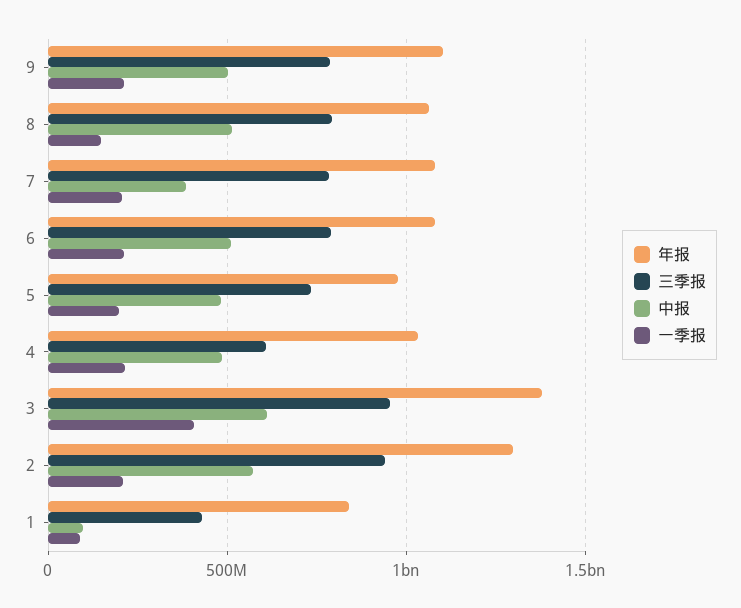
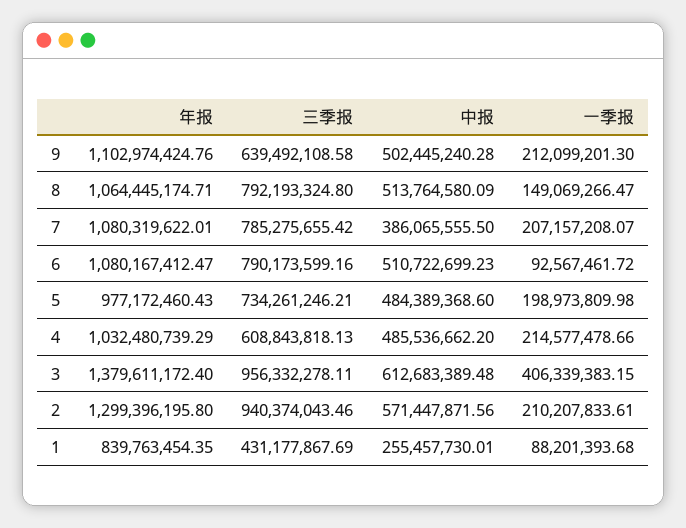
三季报, 9: 800000000 -> 639492108.58
一季报, 6: 200000000 -> 92567461.72
中报, 1: 100000000 -> 255457730.01

